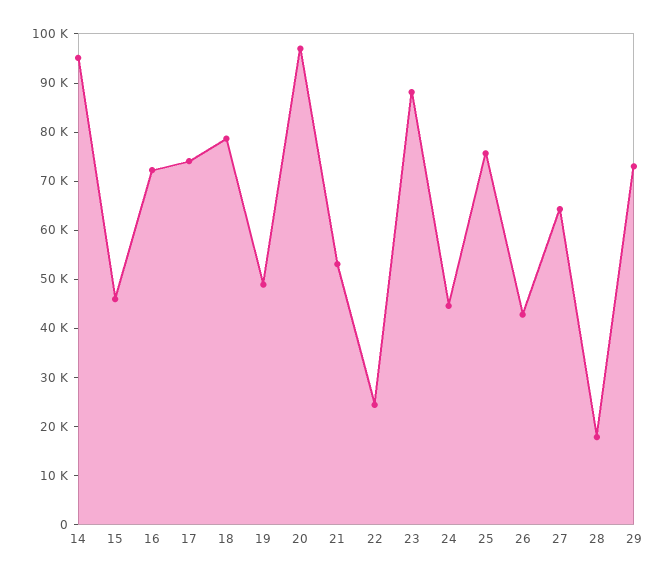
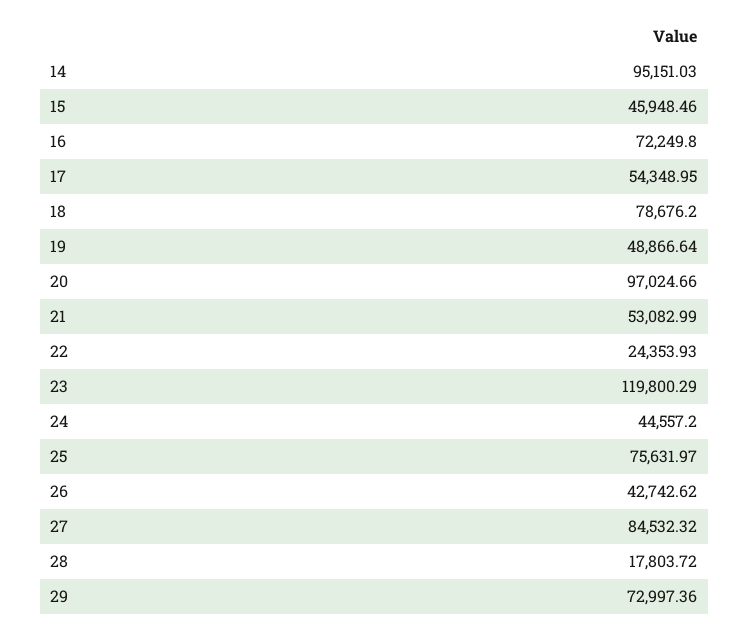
17: 74000 -> 54348.95
23: 88000 -> 119800.29
27: 64000 -> 84532.32

